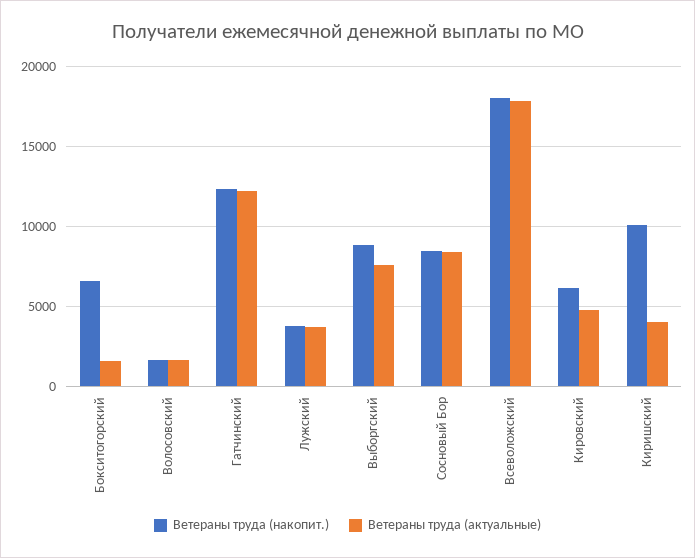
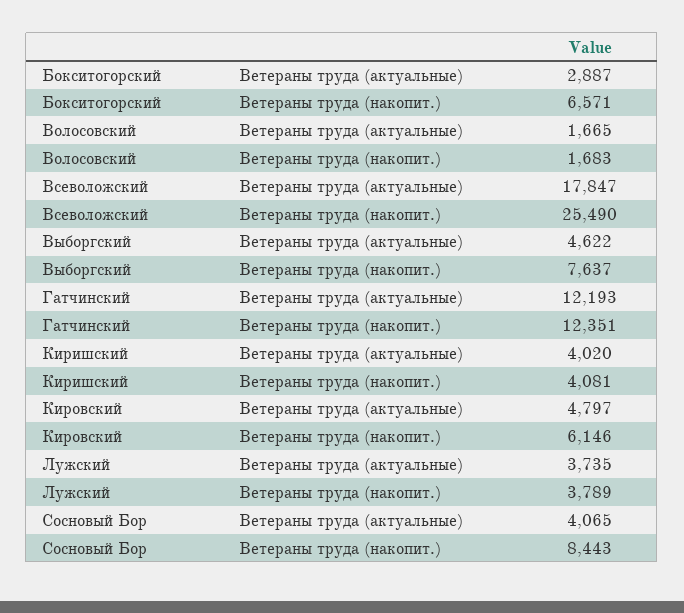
Ветераны труда (актуальные), Бокситогорский: 1500 -> 2887
Ветераны труда (накопит.), Выборгский: 9000 -> 7637
Ветераны труда (актуальные), Выборгский: 7500 -> 4622
Ветераны труда (актуальные), Сосновый Бор: 8500 -> 4065
Ветераны труда (накопит.), Всеволожский: 18000 -> 25490
Ветераны труда (накопит.), Киришский: 10000 -> 4081

